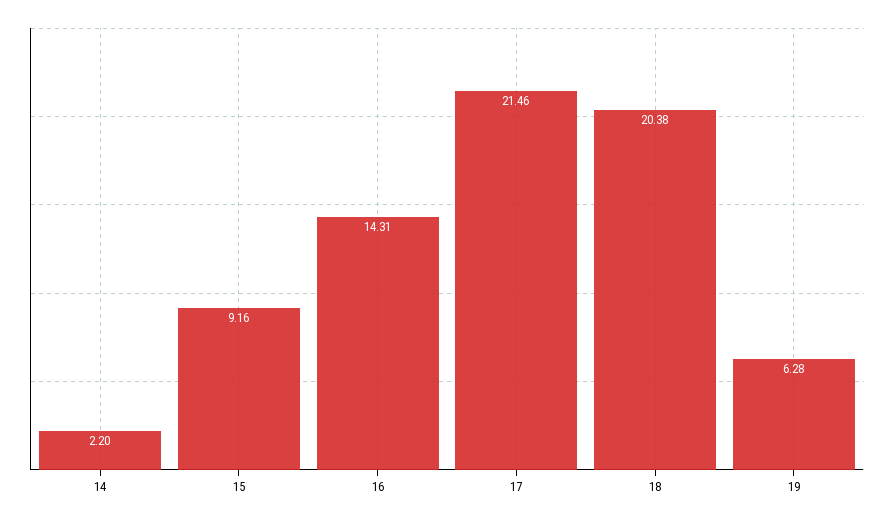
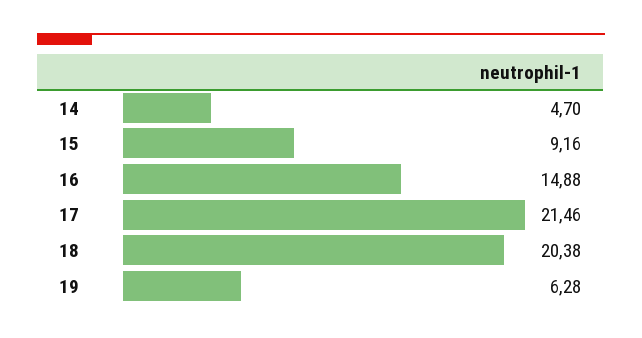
14: 2.2 -> 4.7
16: 14.31 -> 14.88

